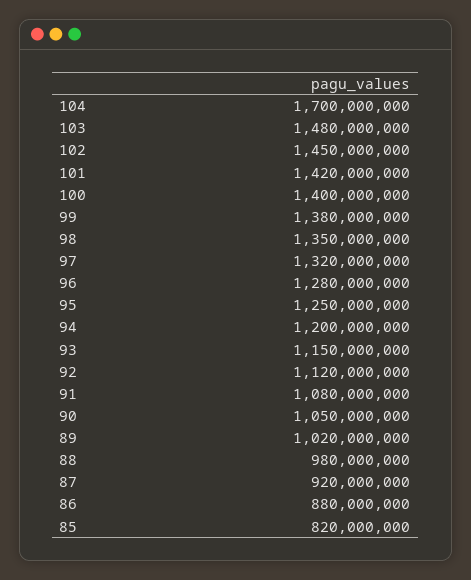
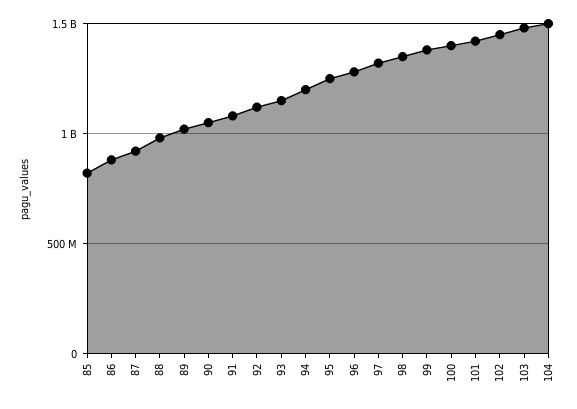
104: 1700000000 -> 1500000000

